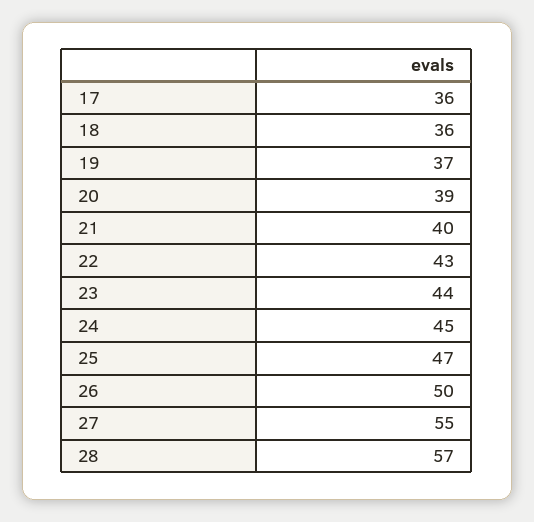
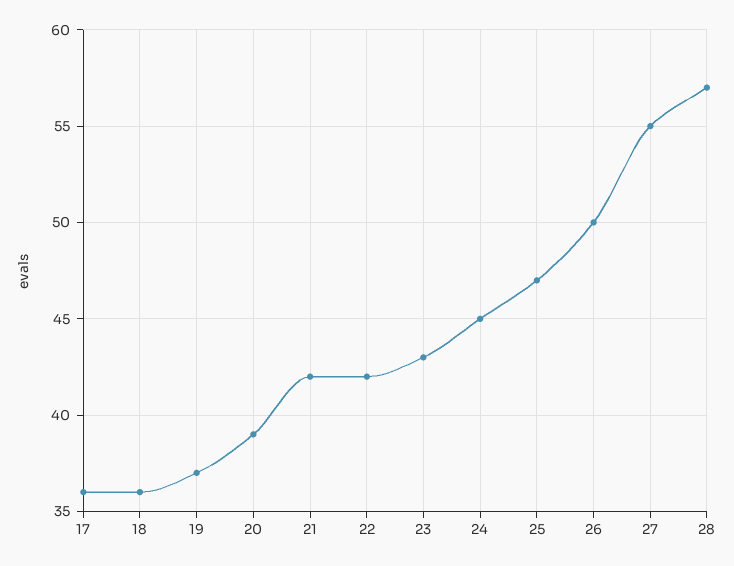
21: 40 -> 42
22: 43 -> 42
23: 44 -> 43

